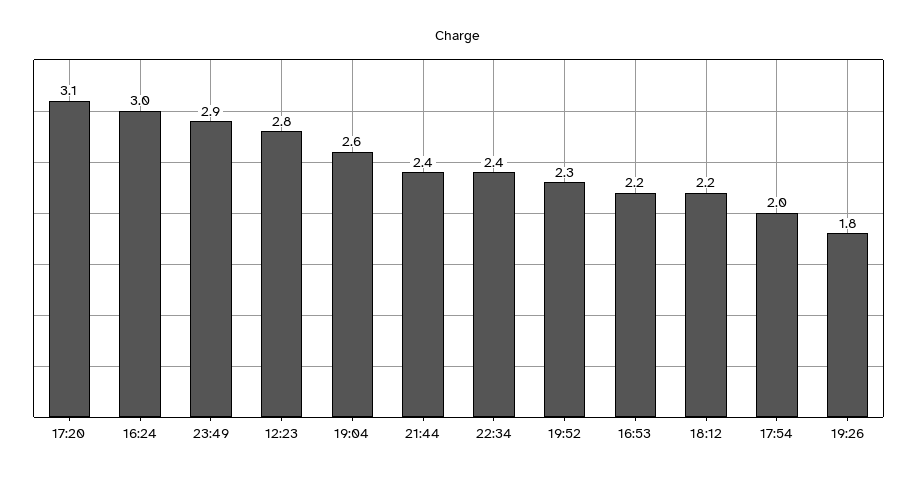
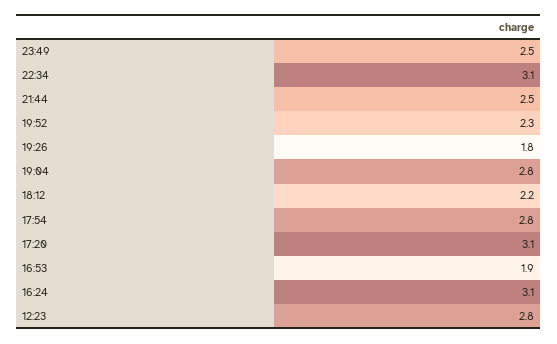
16:24: 3 -> 3.1
23:49: 2.9 -> 2.5
19:04: 2.6 -> 2.8
21:44: 2.4 -> 2.5
22:34: 2.4 -> 3.1
16:53: 2.2 -> 1.9
17:54: 2 -> 2.8

